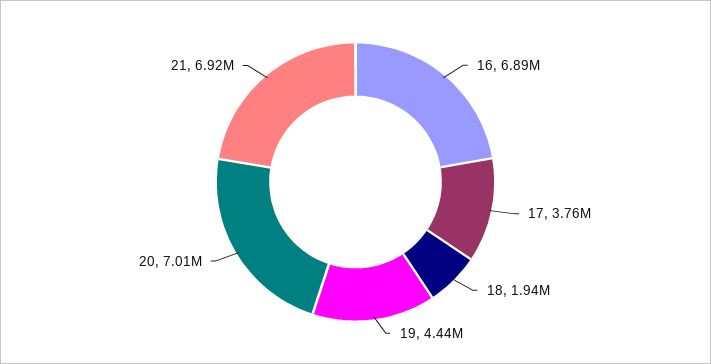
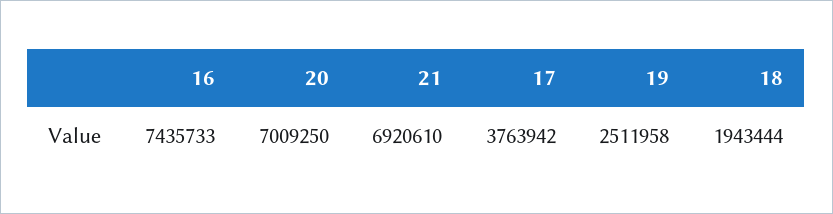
16: 6890000 -> 7435733
19: 4440000 -> 2511958

